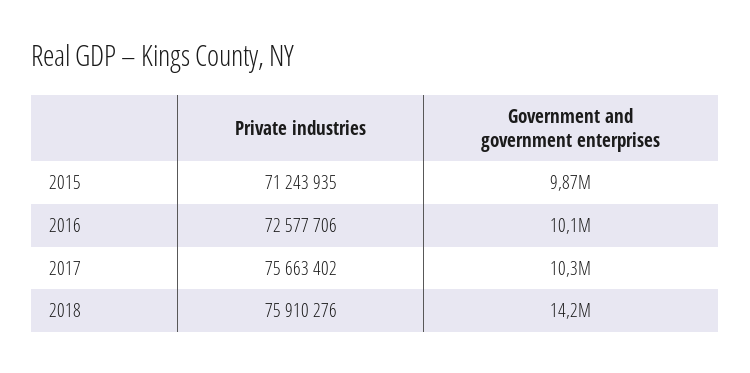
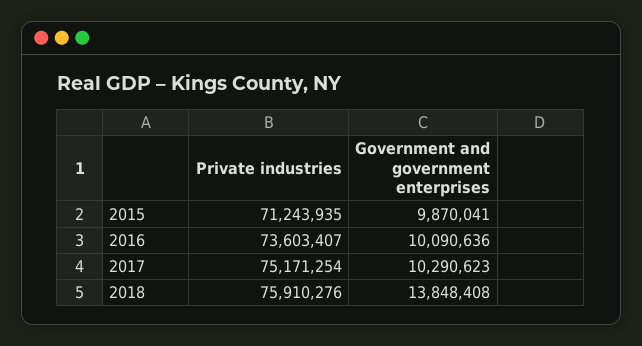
Private industries, 2016: 72577706 -> 73603407
Private industries, 2017: 75663402 -> 75171254
Government and government enterprises, 2018: 14200000 -> 13848408

